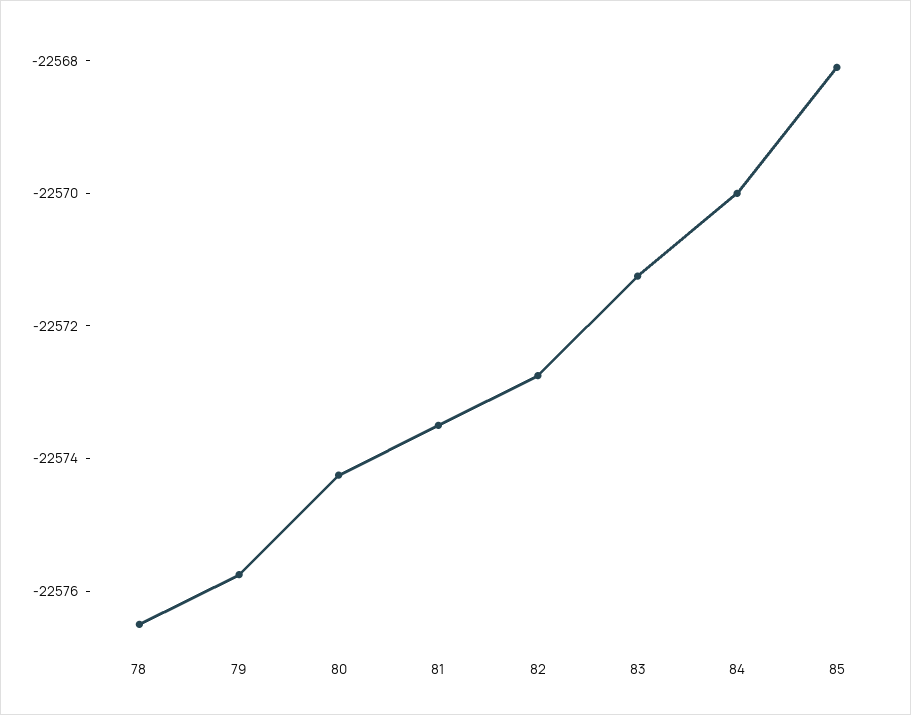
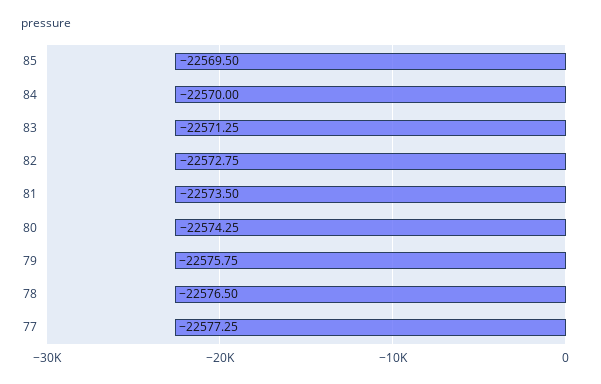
85: -22568 -> -22569.5
77: none -> -22577.25

